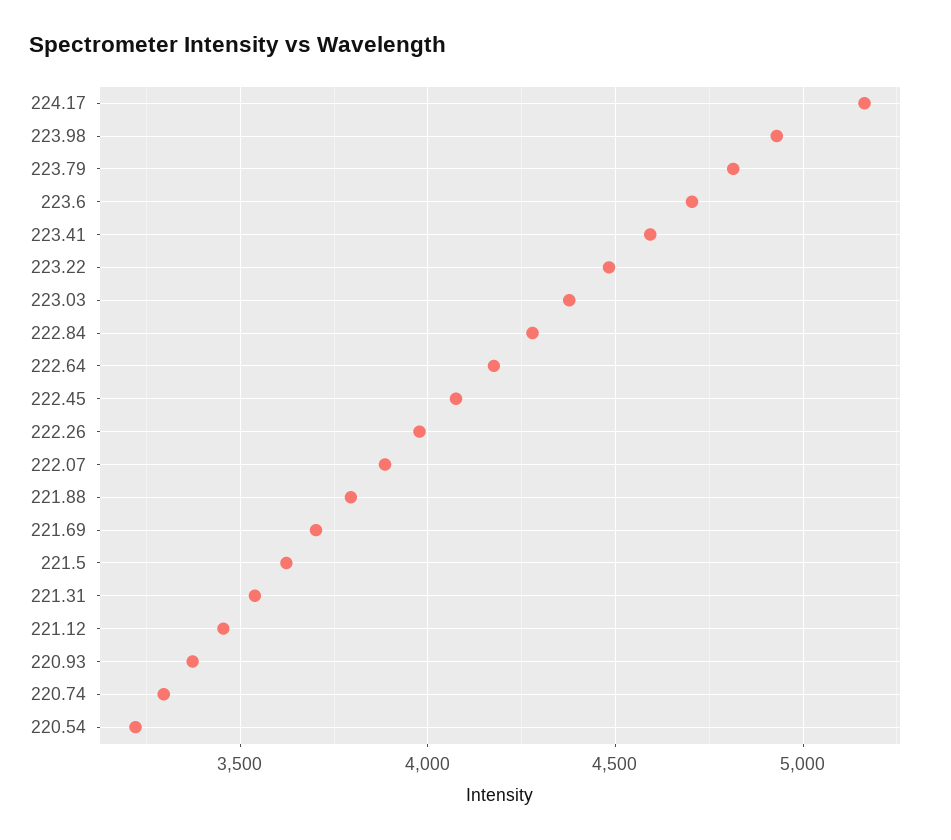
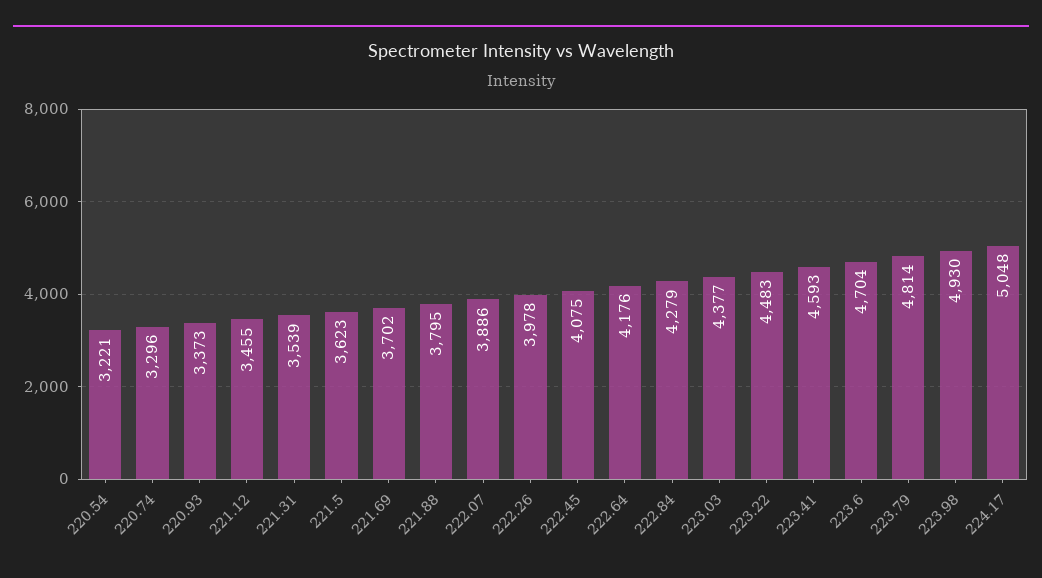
224.17: 5150 -> 5048

